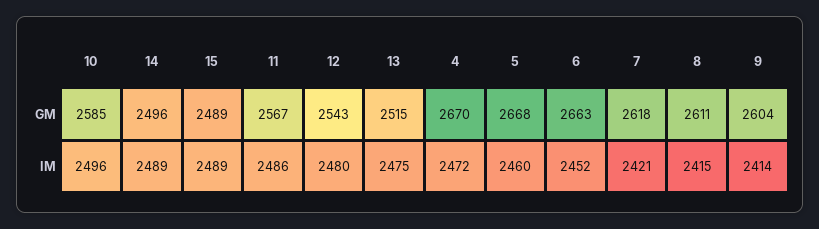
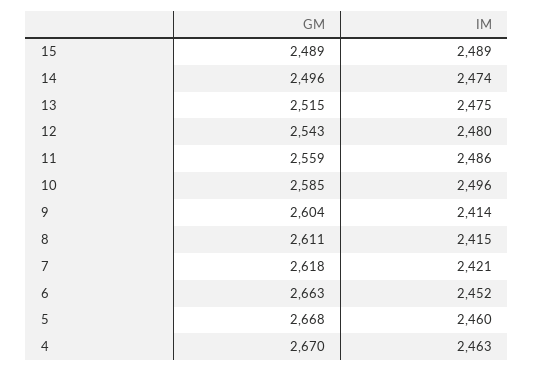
11, GM: 2567 -> 2559
14, IM: 2489 -> 2474
4, IM: 2472 -> 2463

